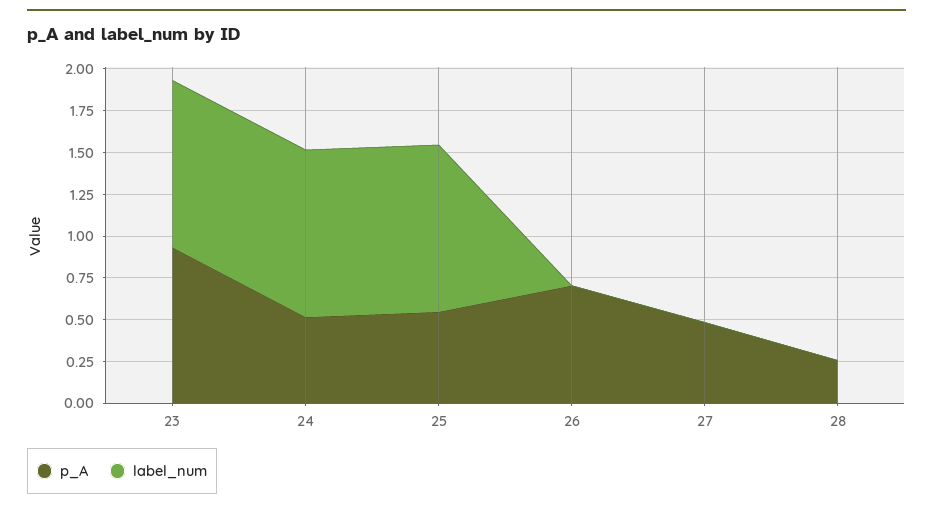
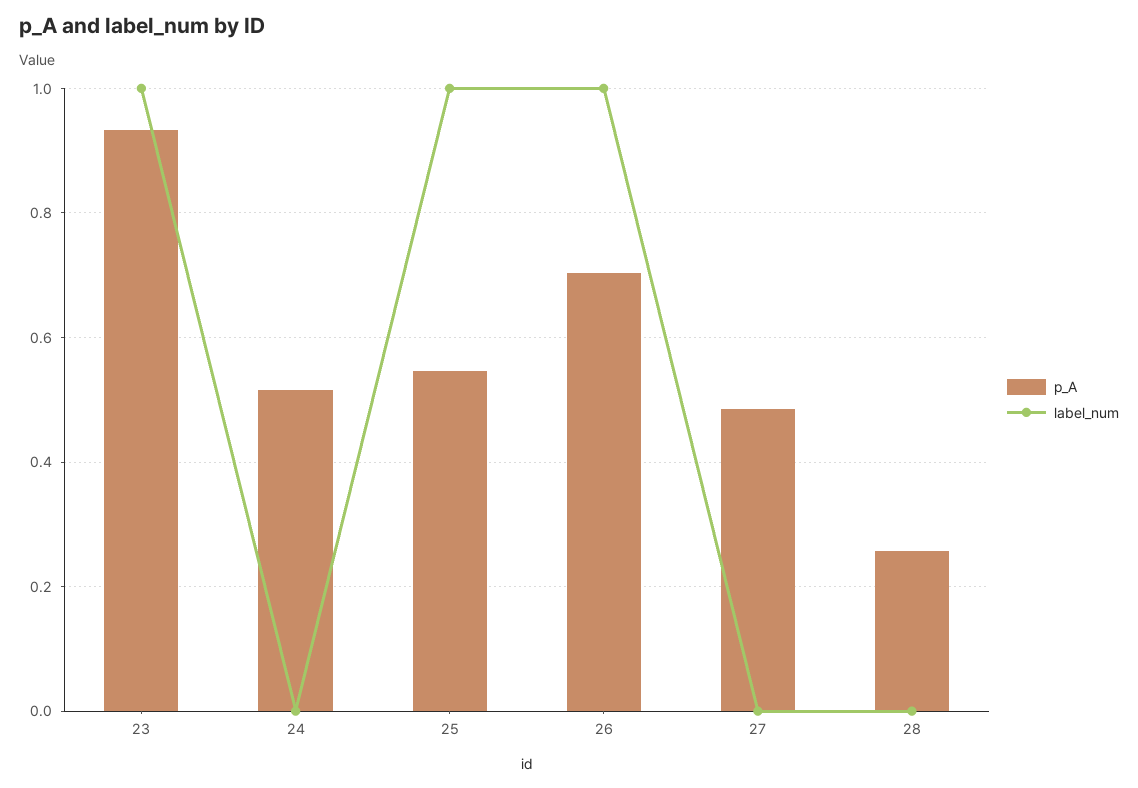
label_num, 24: 1 -> 0
label_num, 26: 0 -> 1

